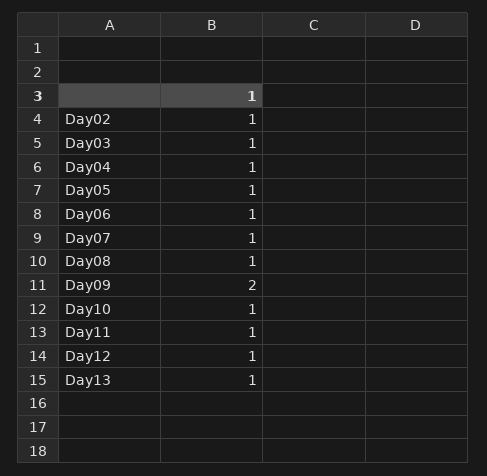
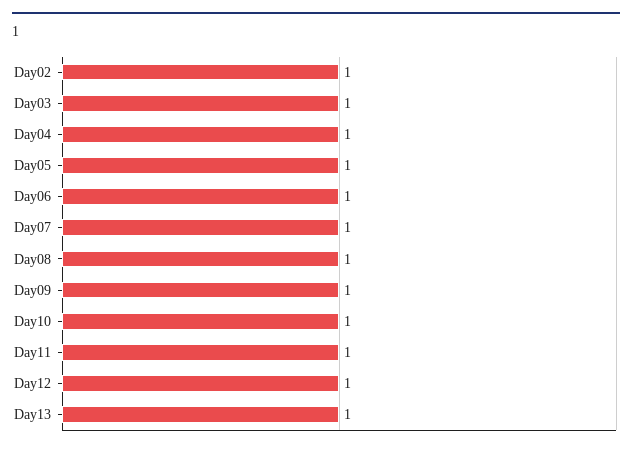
Day09: 2 -> 1

